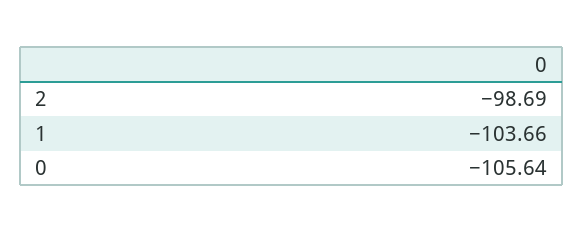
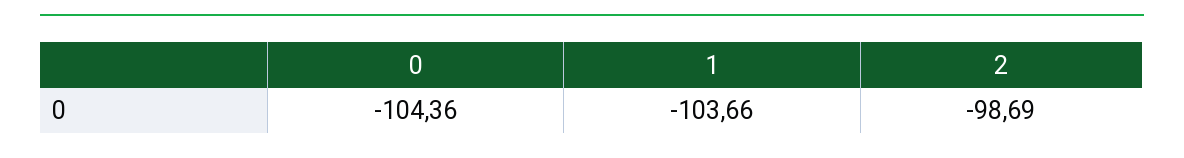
0: -105.64 -> -104.36

